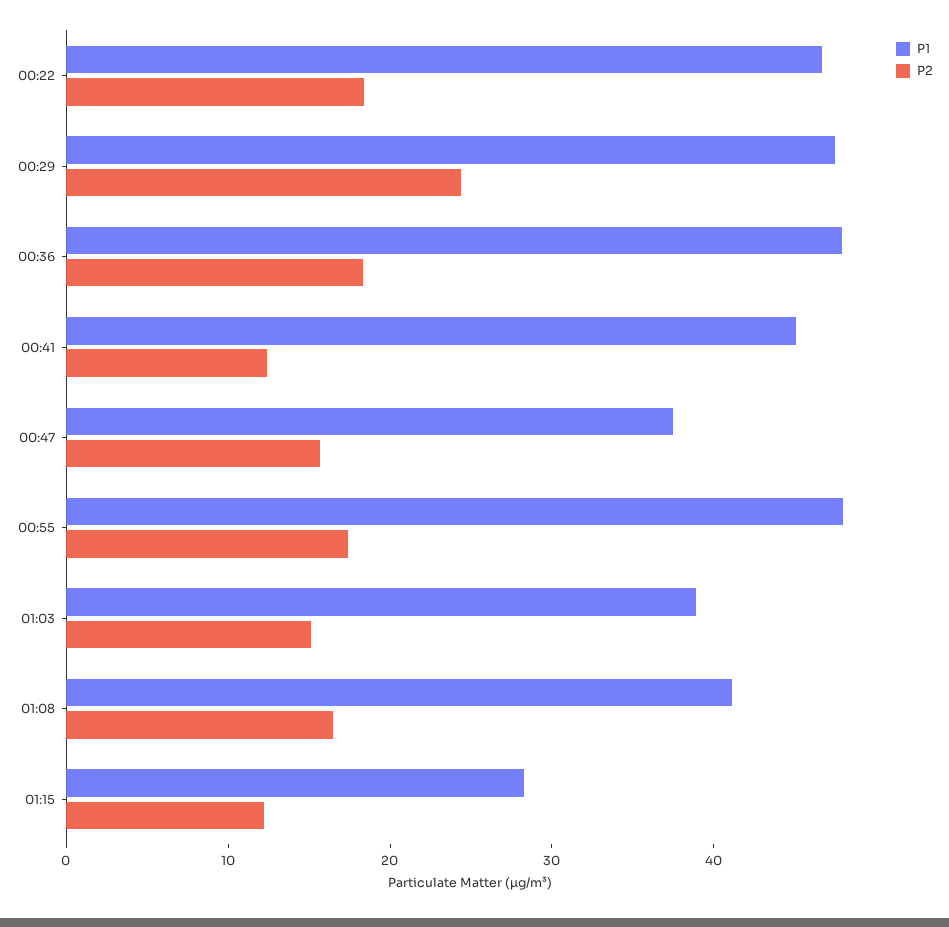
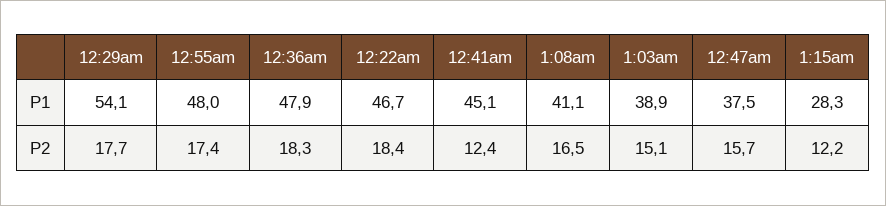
P1, 00:29: 48 -> 54.1
P2, 00:29: 24 -> 17.7

